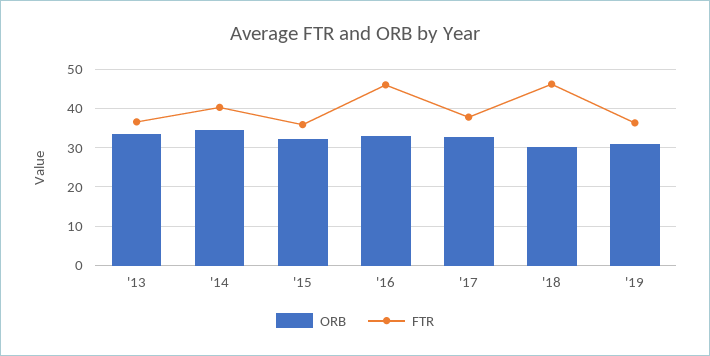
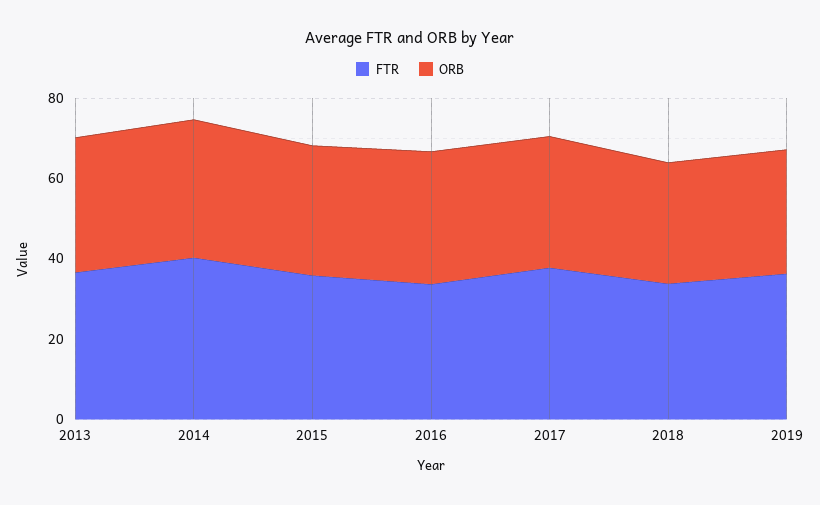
FTR, '16: 46 -> 35
FTR, '18: 46 -> 35

